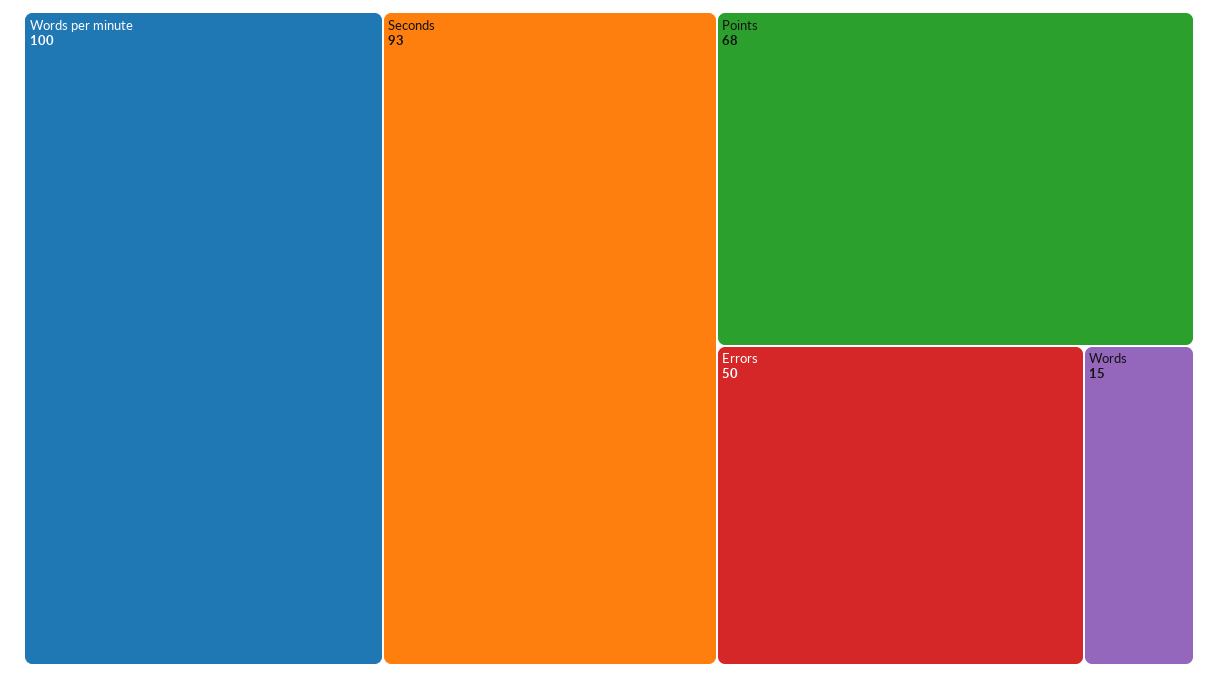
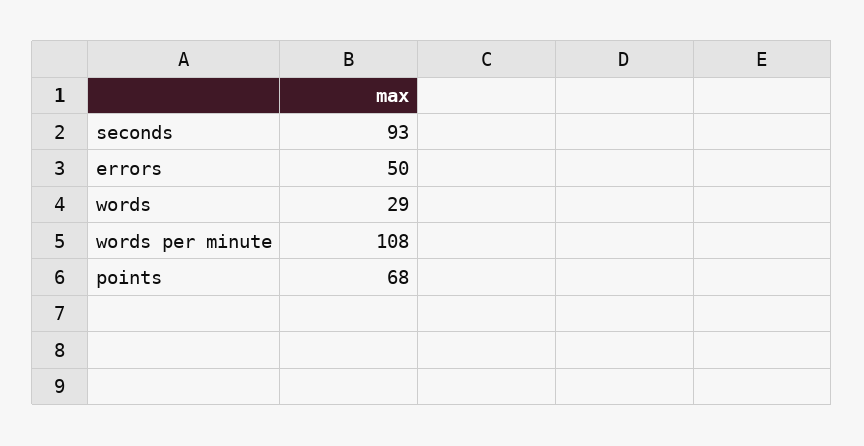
Words per minute: 100 -> 108
Words: 15 -> 29

